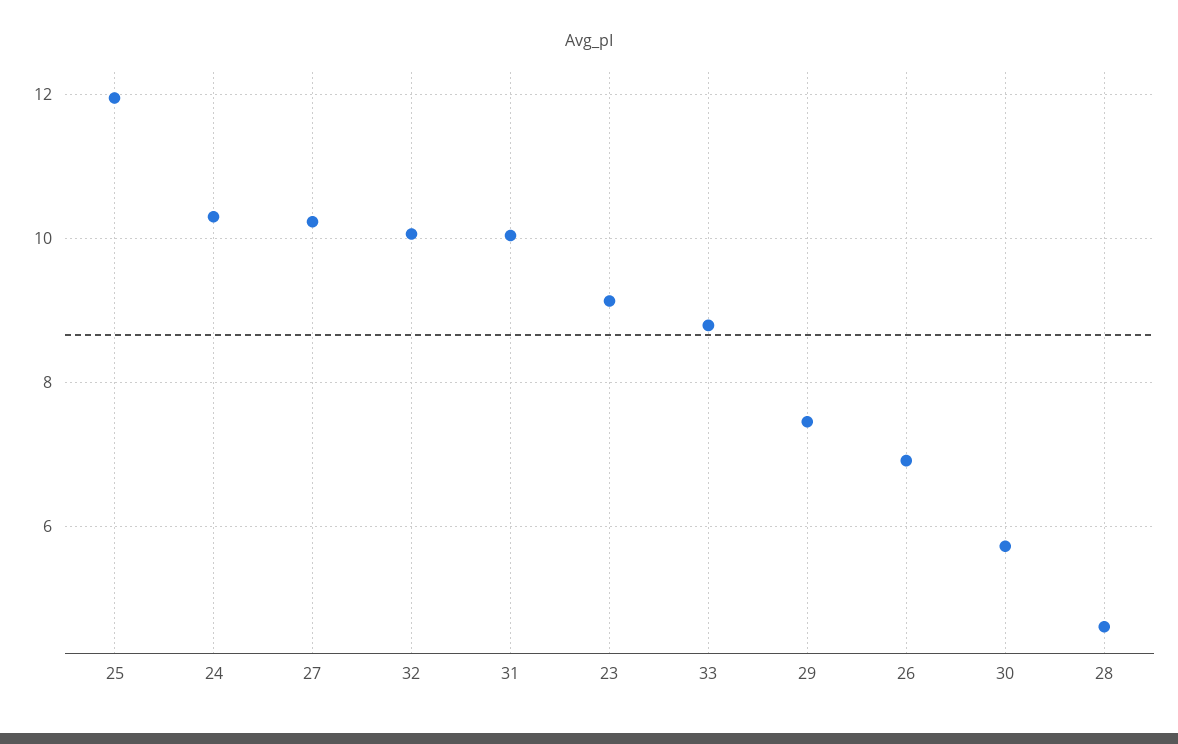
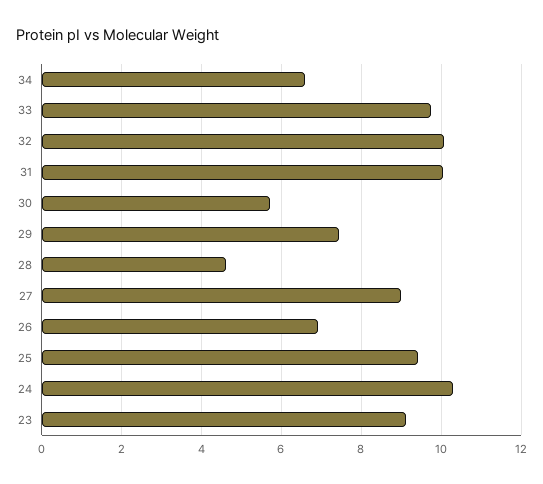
25: 12 -> 9.4
27: 10.2 -> 9
33: 8.8 -> 9.8
34: none -> 6.6

